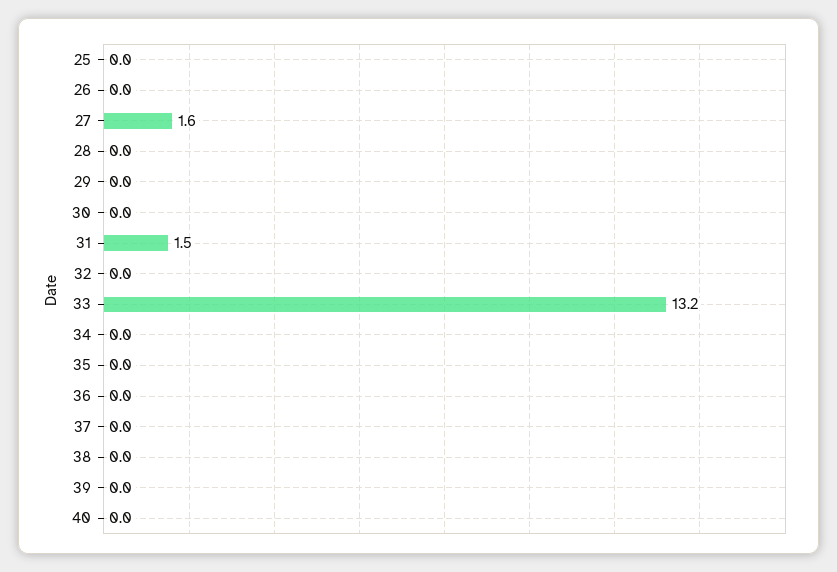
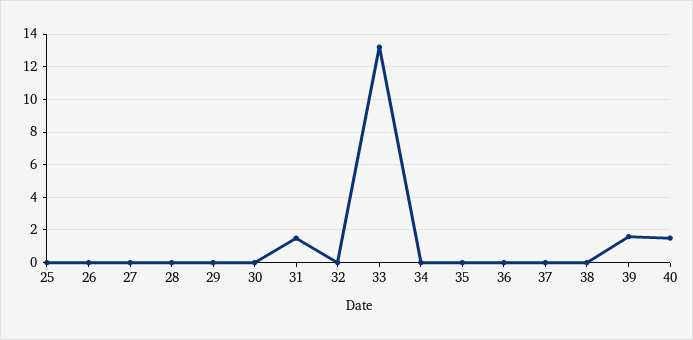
27: 1.6 -> 0
39: 0 -> 1.5
40: 0 -> 1.5

